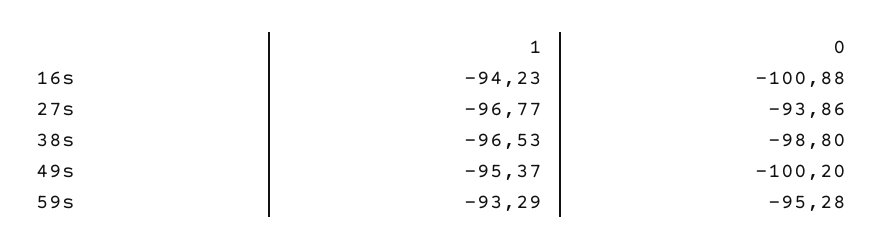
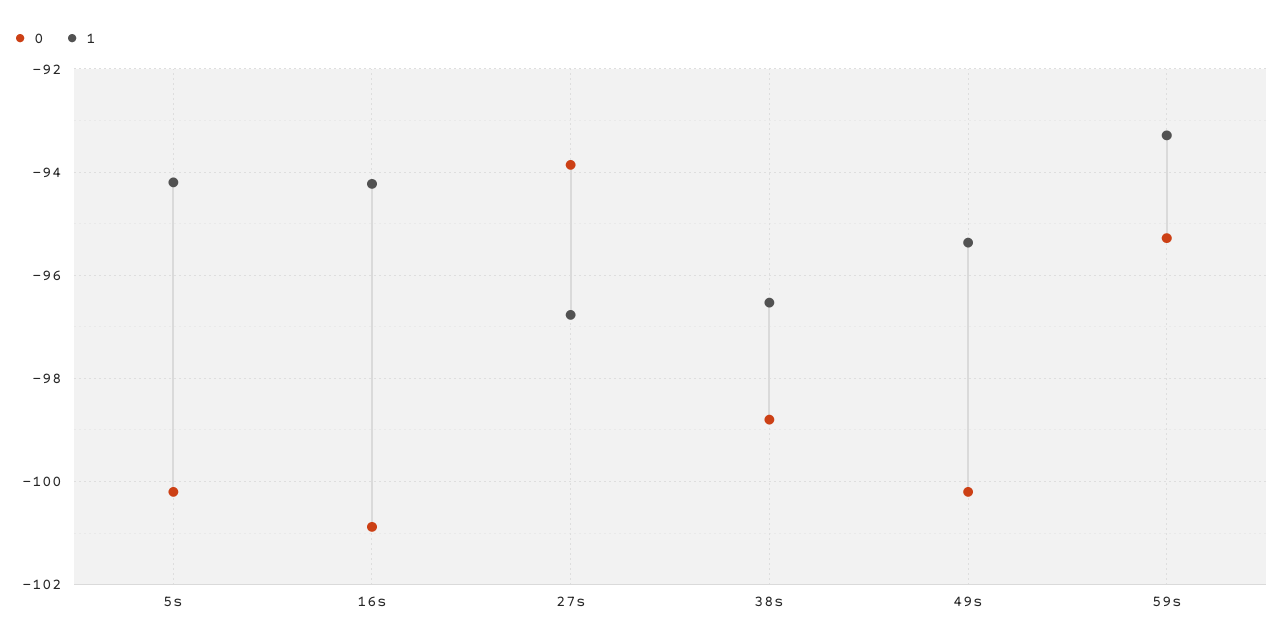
0, 5s: none -> -100.2
1, 5s: none -> -94.2

